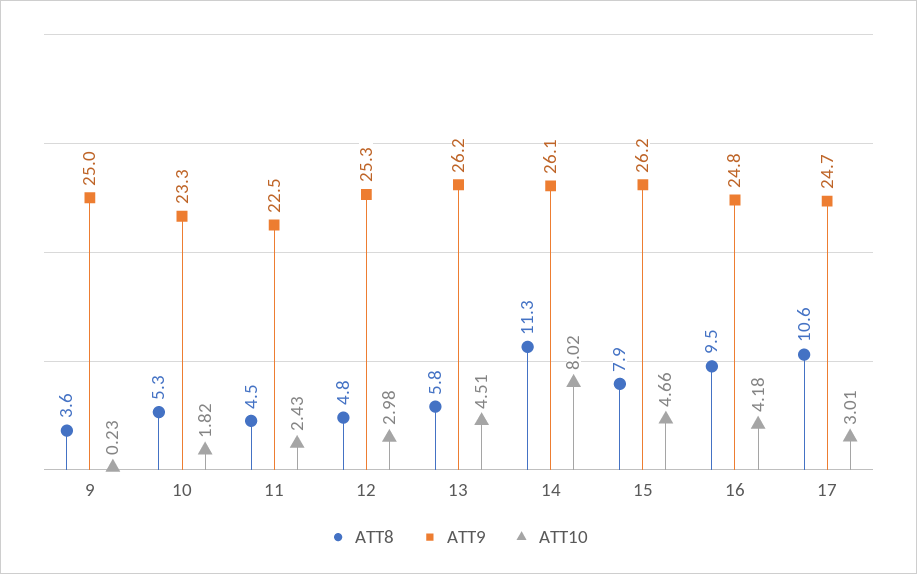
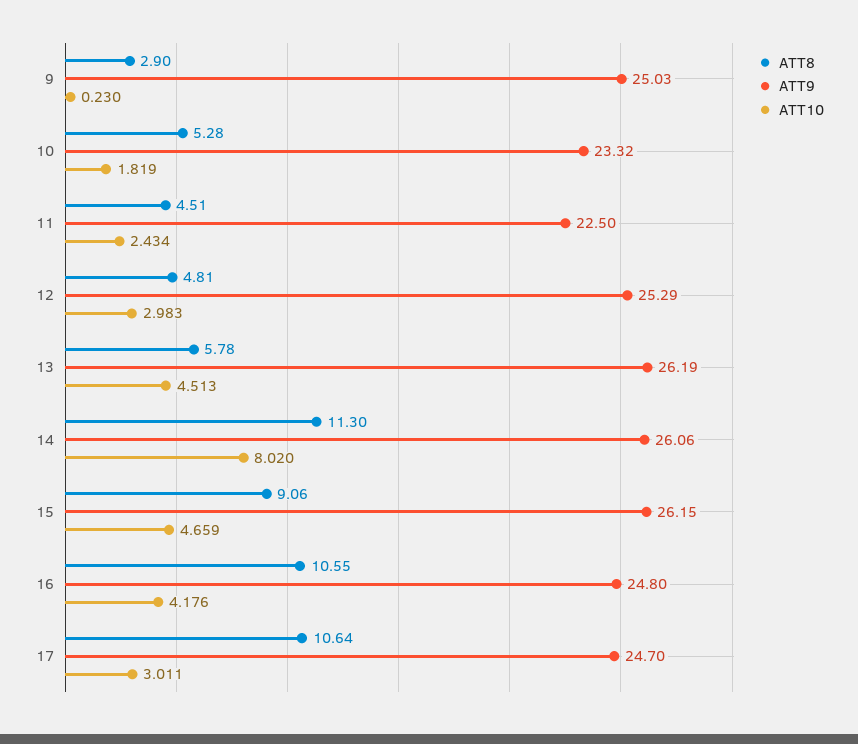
ATT8, 9: 3.6 -> 2.9
ATT8, 15: 7.9 -> 9.06
ATT8, 16: 9.5 -> 10.55

